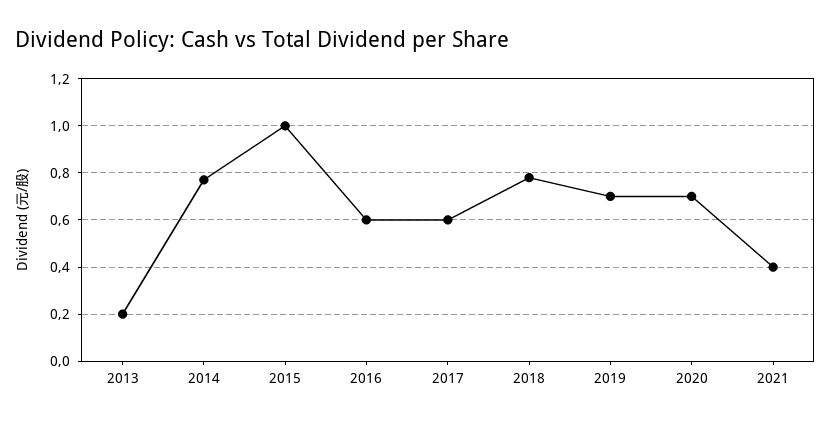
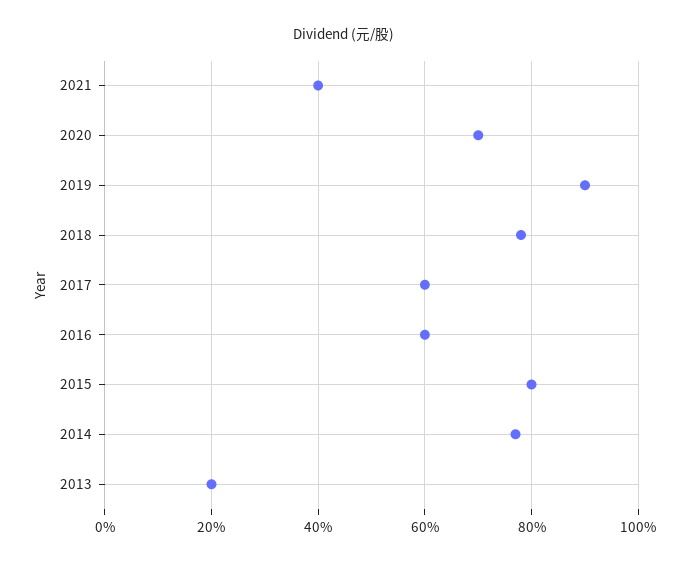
2015: 1 -> 0.8
2019: 0.7 -> 0.9

